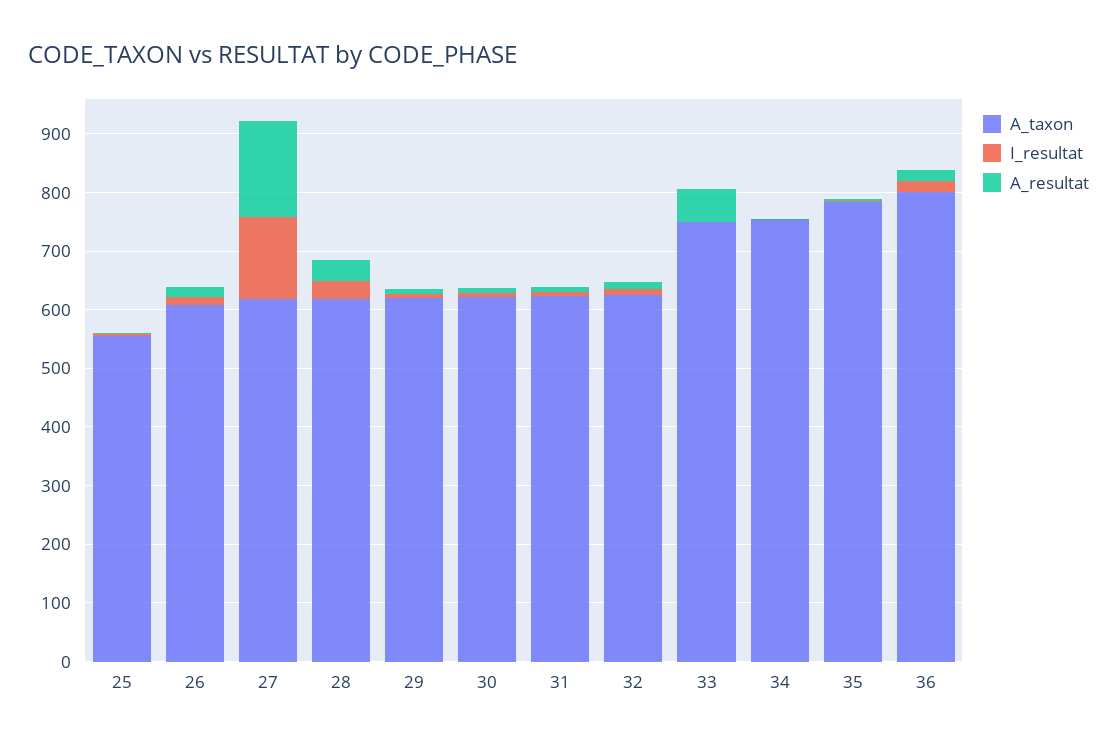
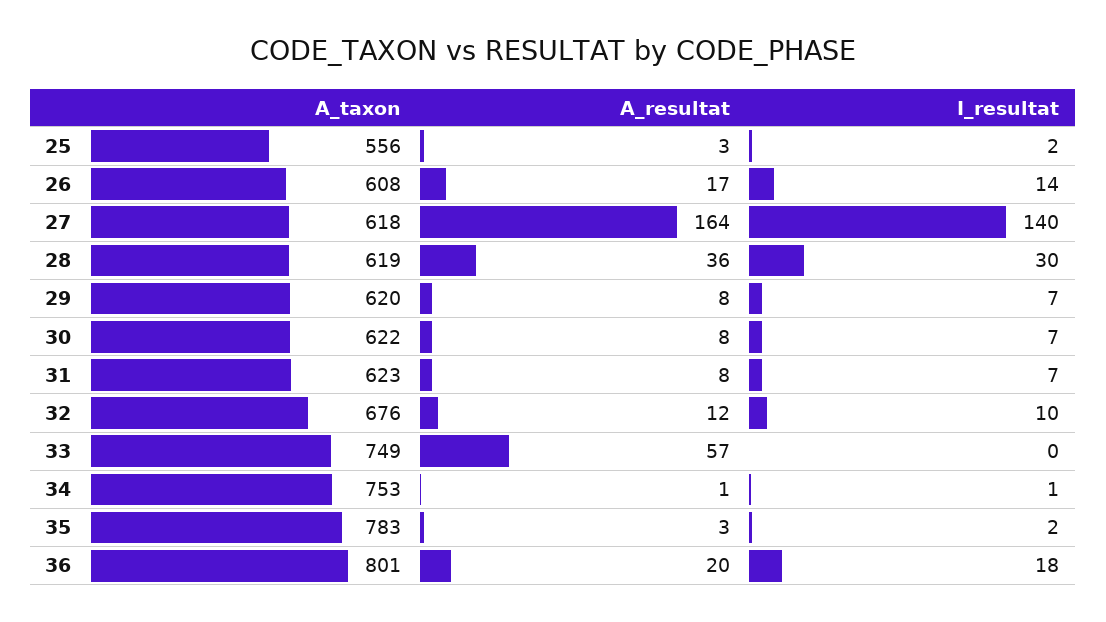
A_taxon, 32: 620 -> 676

